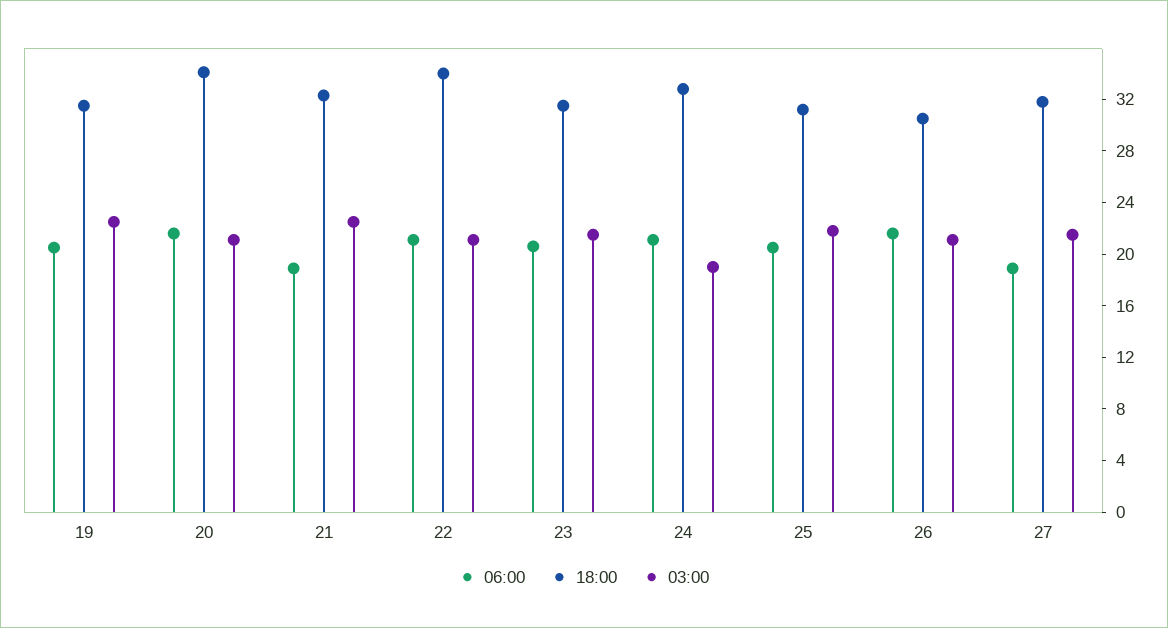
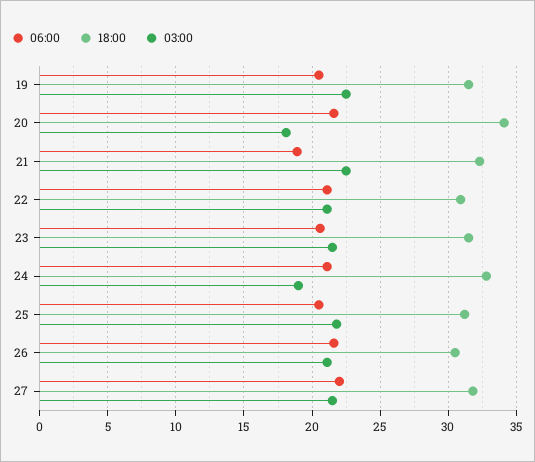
03:00, 20: 21 -> 18
18:00, 22: 34 -> 31
06:00, 27: 19 -> 22

